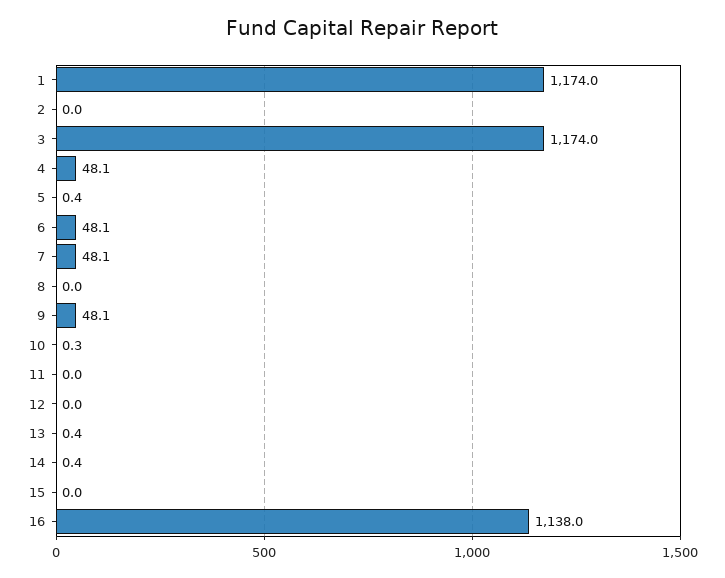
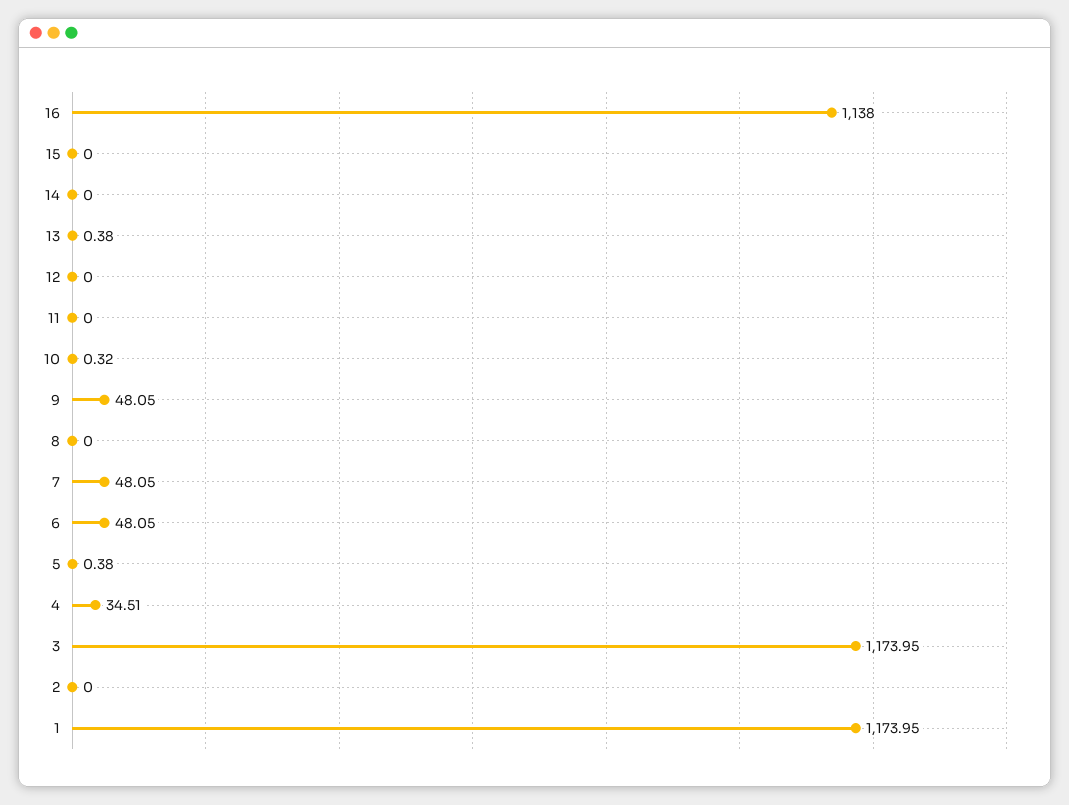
4: 48.1 -> 34.51
14: 0.4 -> 0

